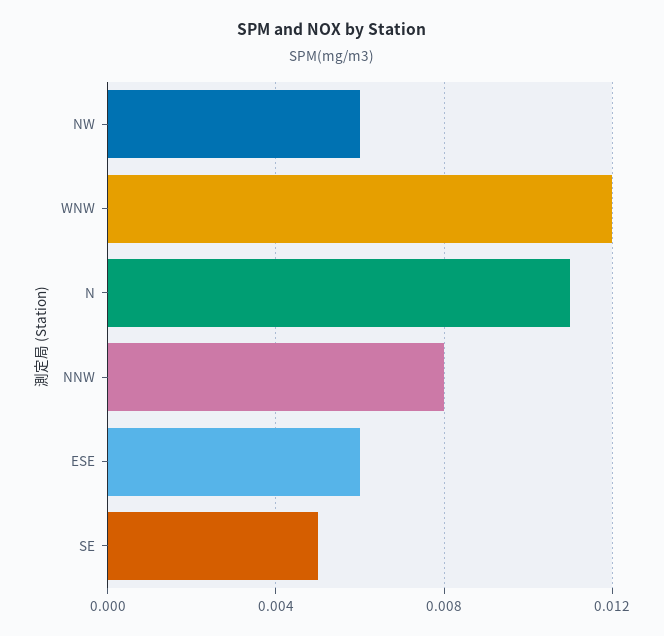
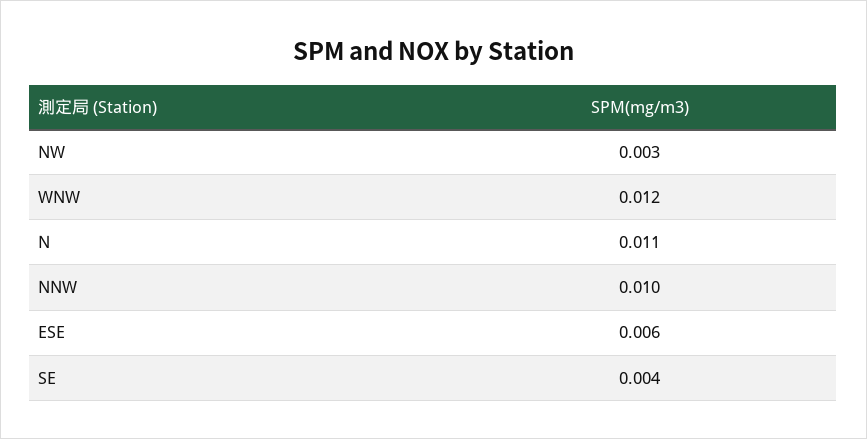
NW: 0.006 -> 0.003
NNW: 0.008 -> 0.01
SE: 0.005 -> 0.004

